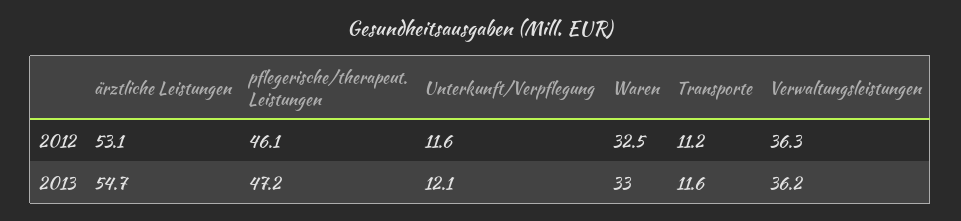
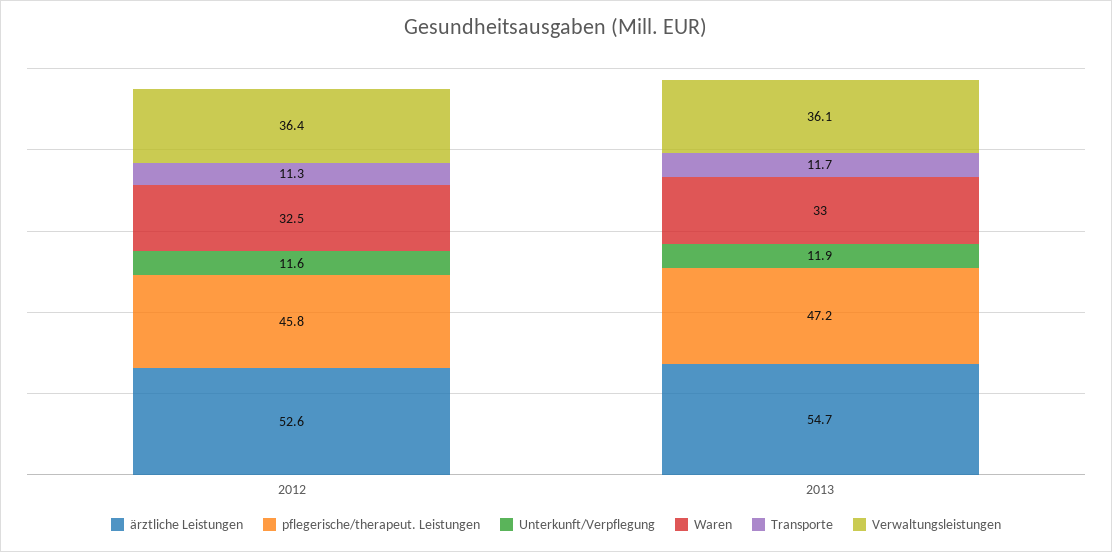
ärztliche Leistungen, 2012: 53.1 -> 52.6
pflegerische/therapeut. Leistungen, 2012: 46.1 -> 45.8
Transporte, 2012: 11.2 -> 11.3
Verwaltungsleistungen, 2012: 36.3 -> 36.4
Unterkunft/Verpflegung, 2013: 12.1 -> 11.9
Transporte, 2013: 11.6 -> 11.7
Verwaltungsleistungen, 2013: 36.2 -> 36.1

